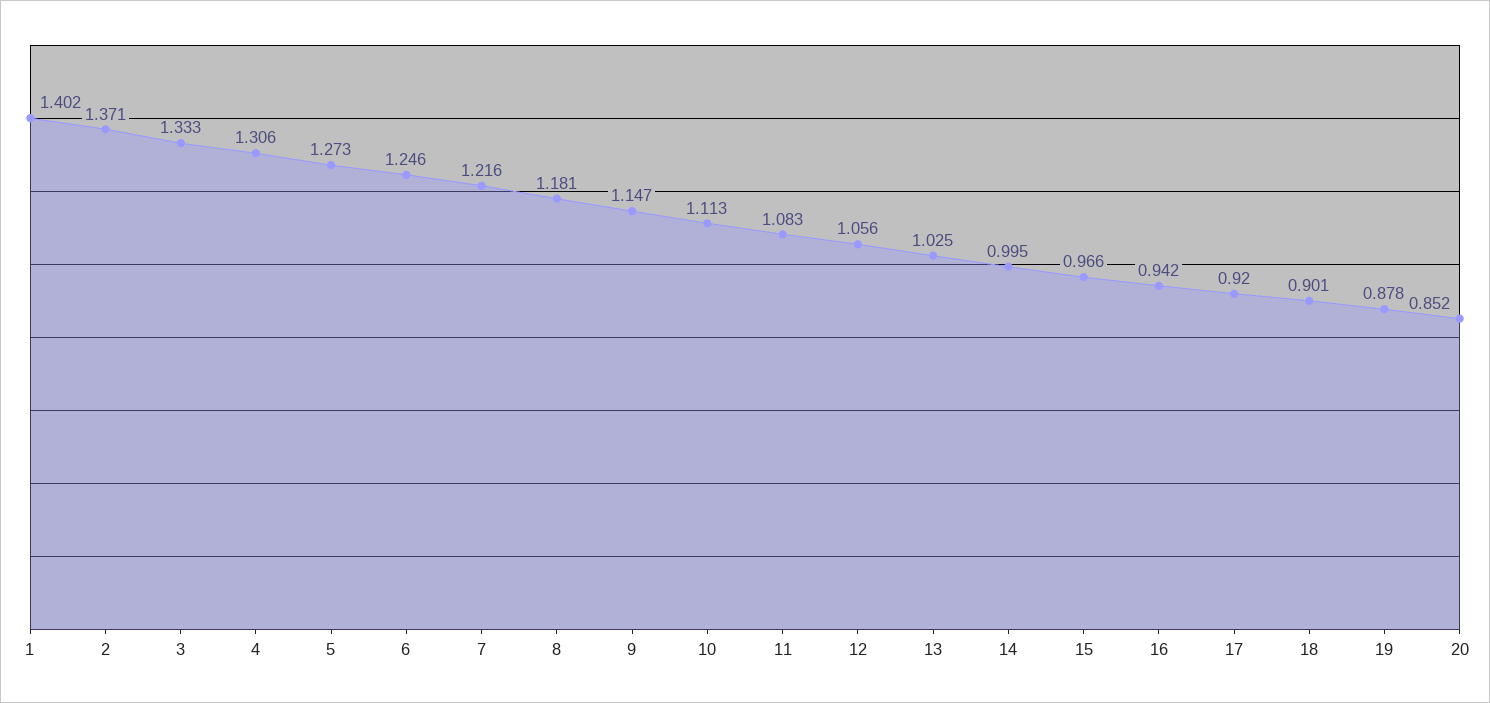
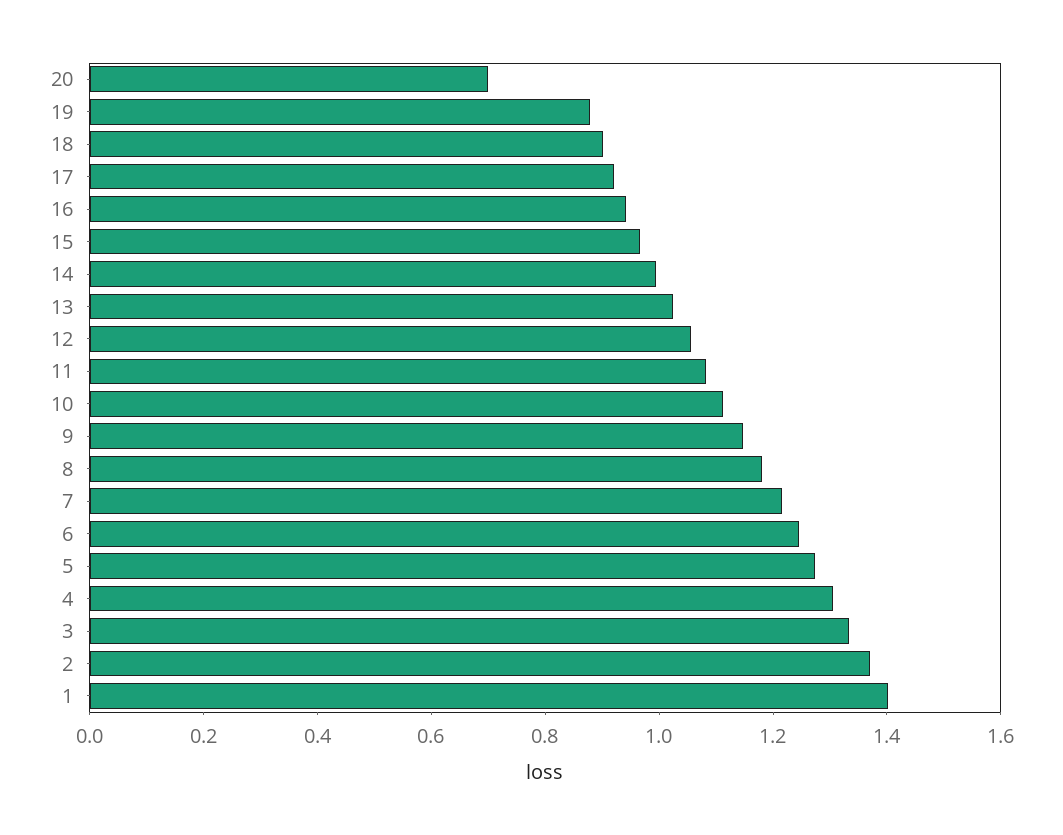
20: 0.852 -> 0.7

